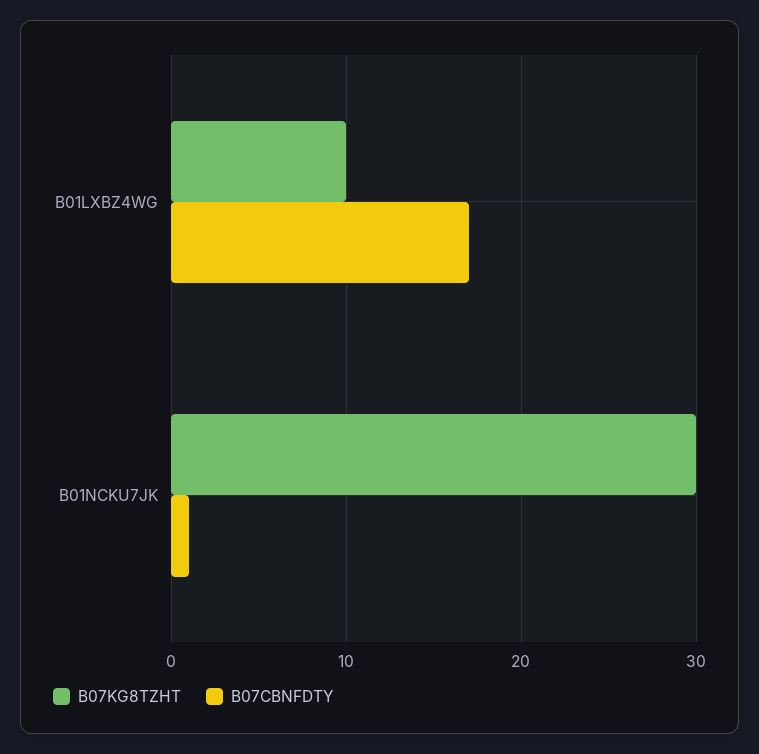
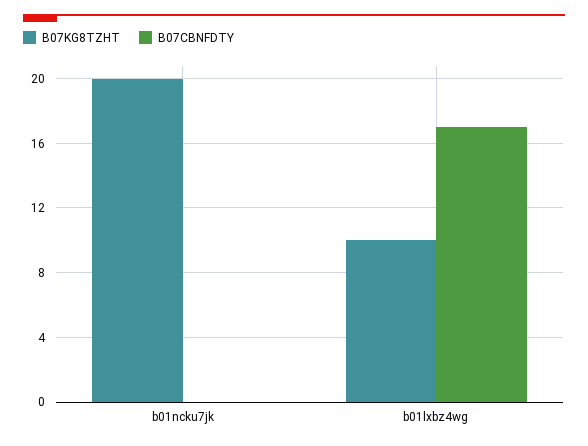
B07KG8TZHT, B01NCKU7JK: 30 -> 20
B07CBNFDTY, B01NCKU7JK: 1 -> 0

